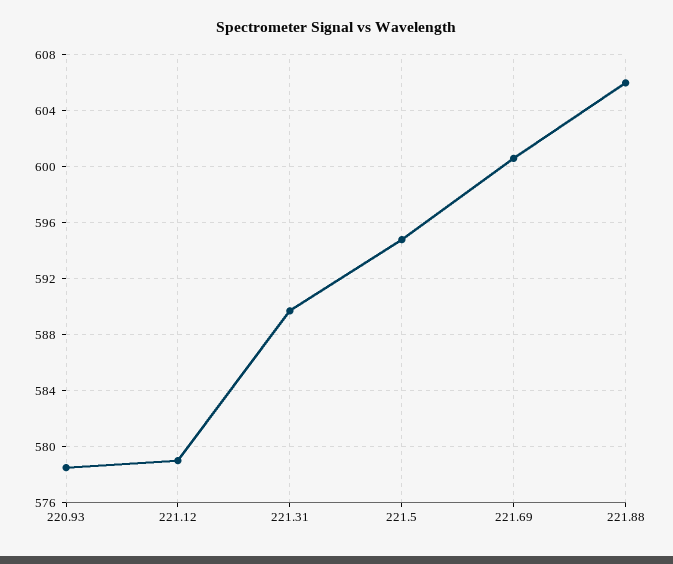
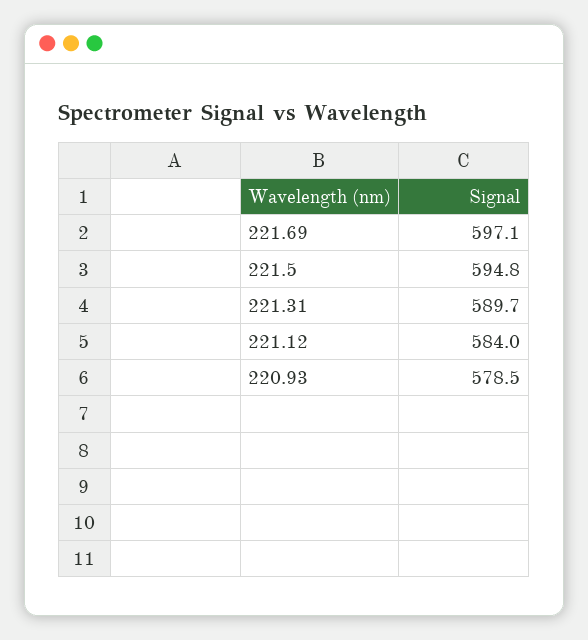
221.12: 579 -> 584
221.69: 600.5 -> 597.1
221.88: 606 -> none

